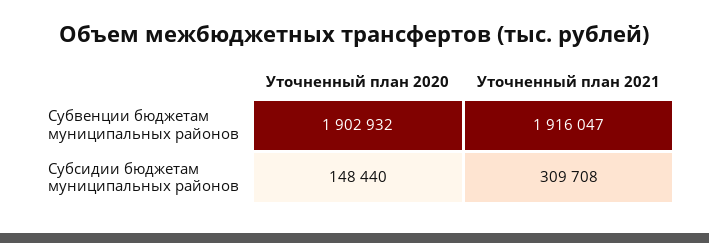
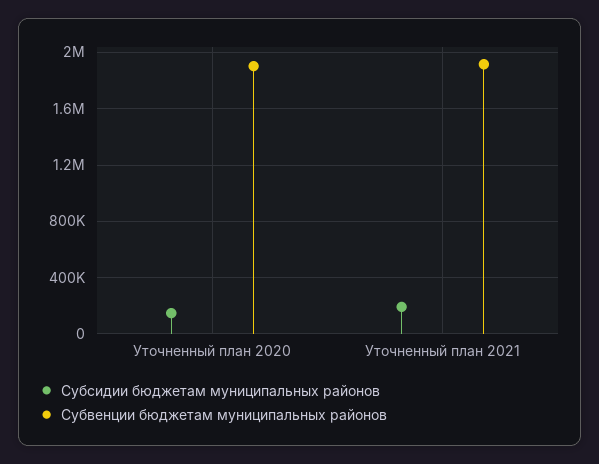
Субсидии бюджетам муниципальных районов, Уточненный план 2021: 309708 -> 200000

